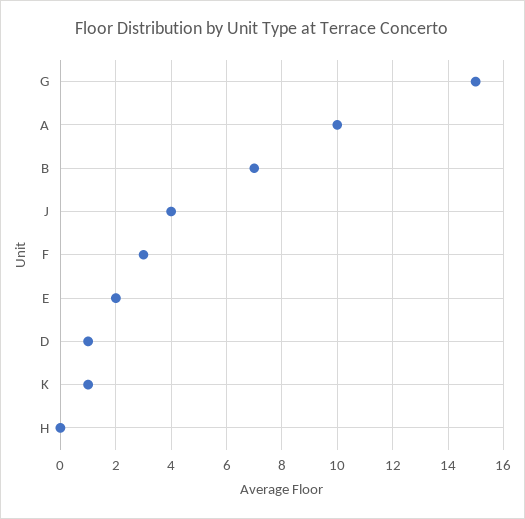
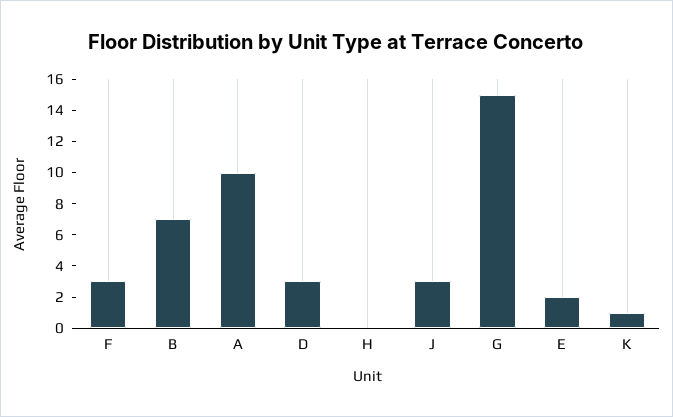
J: 4 -> 3
D: 1 -> 3

